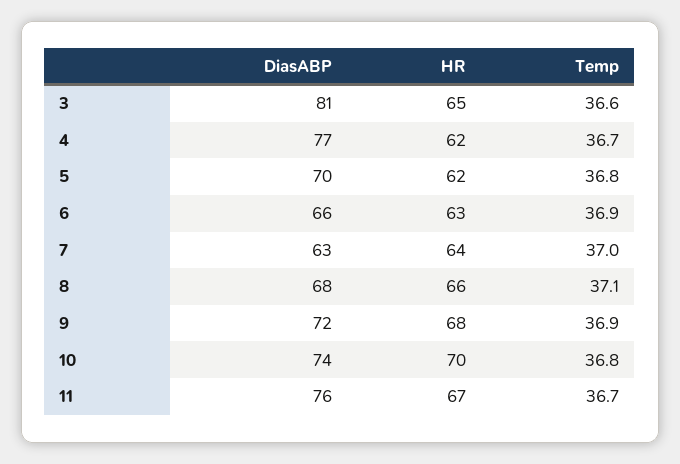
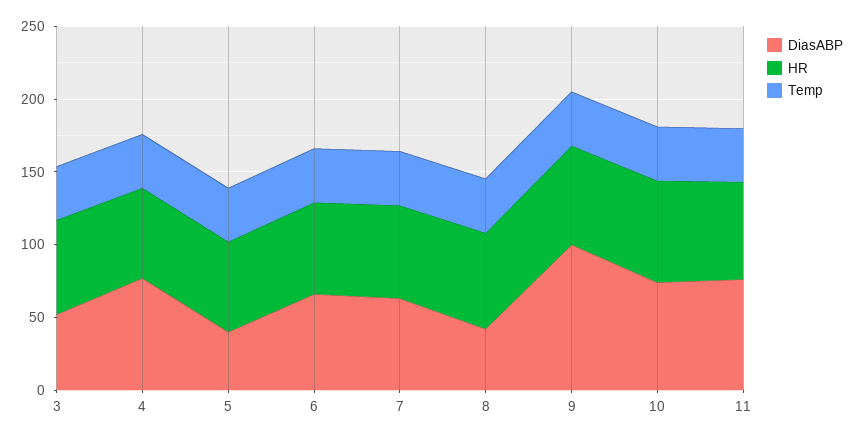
DiasABP, 3: 81 -> 50
DiasABP, 5: 70 -> 40
DiasABP, 8: 68 -> 40
DiasABP, 9: 72 -> 100

